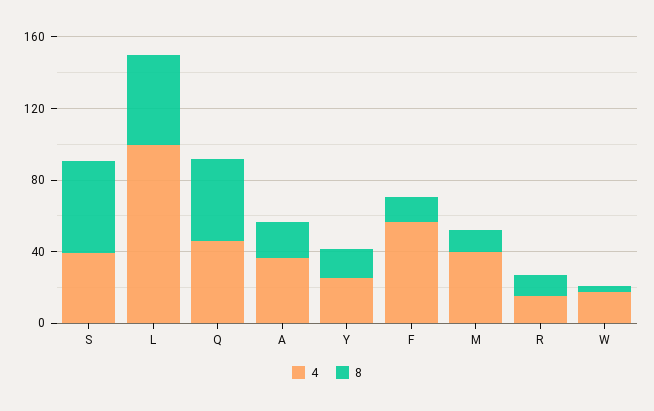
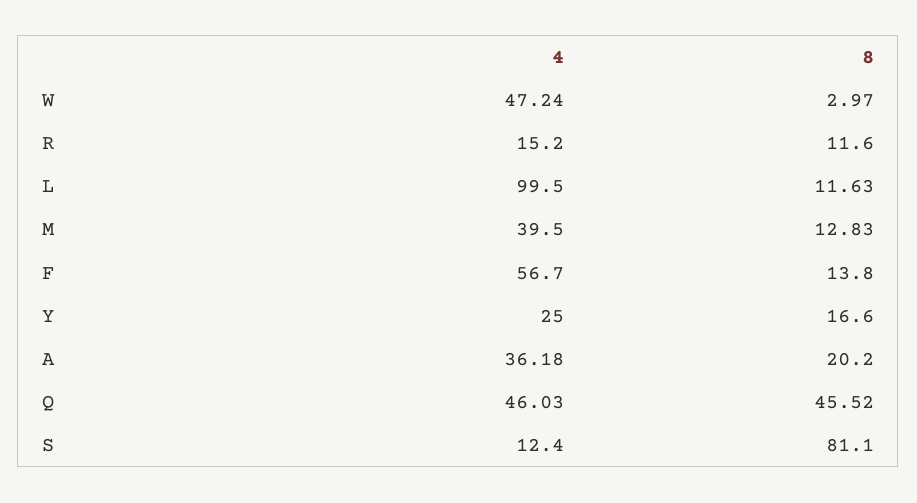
4, S: 40 -> 12.4
8, S: 50 -> 81.1
8, L: 50 -> 11.63
4, W: 20 -> 47.24

